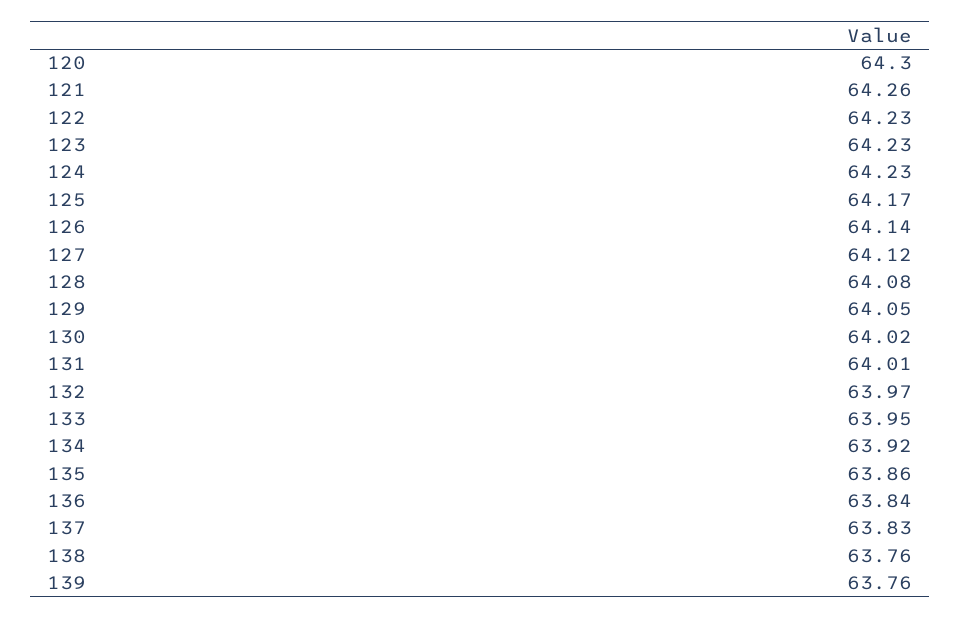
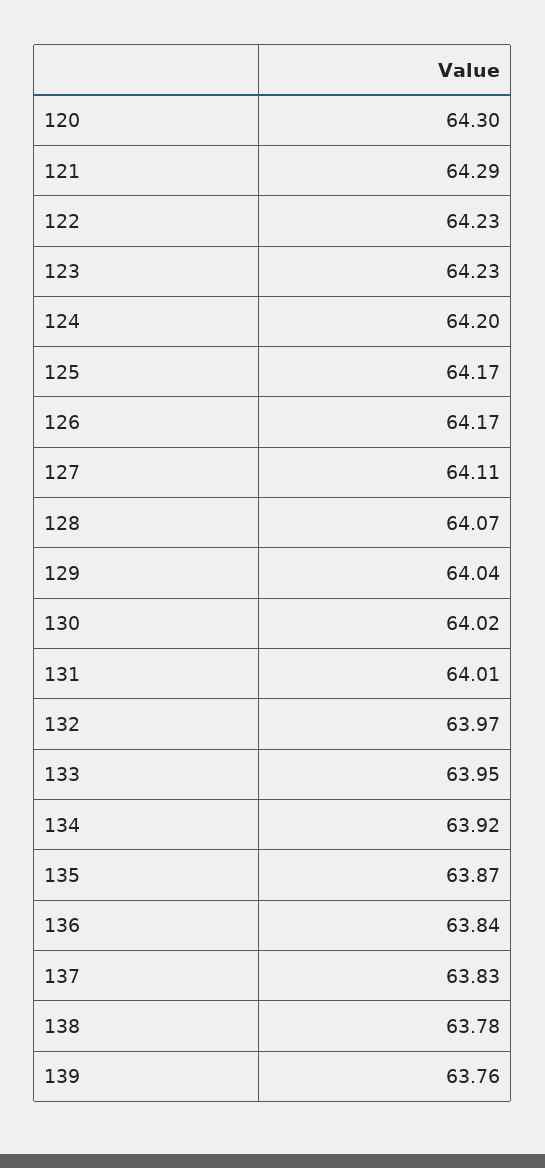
121: 64.26 -> 64.29
124: 64.23 -> 64.2
126: 64.14 -> 64.17
127: 64.12 -> 64.11
128: 64.08 -> 64.07
129: 64.05 -> 64.04
135: 63.86 -> 63.87
138: 63.76 -> 63.78

